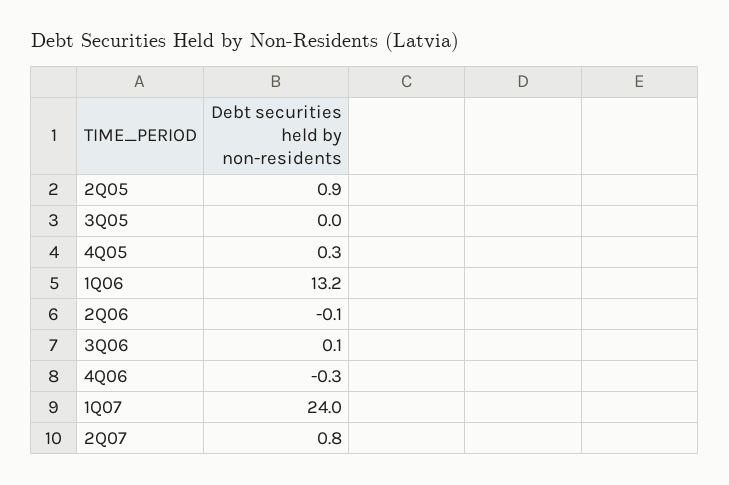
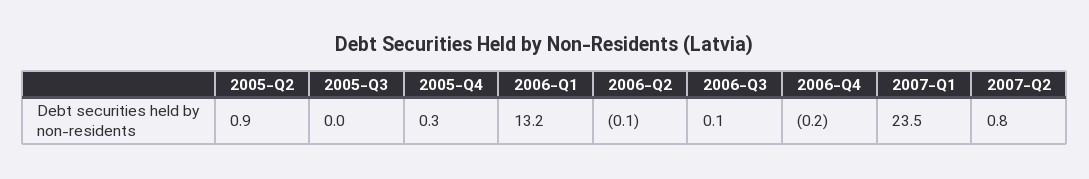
4Q06: -0.3 -> -0.2
1Q07: 24 -> 23.5

